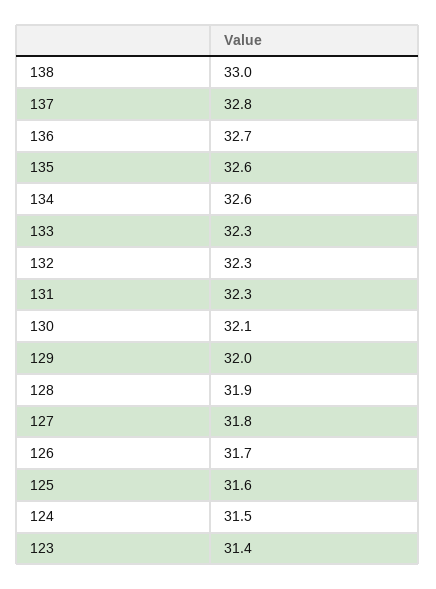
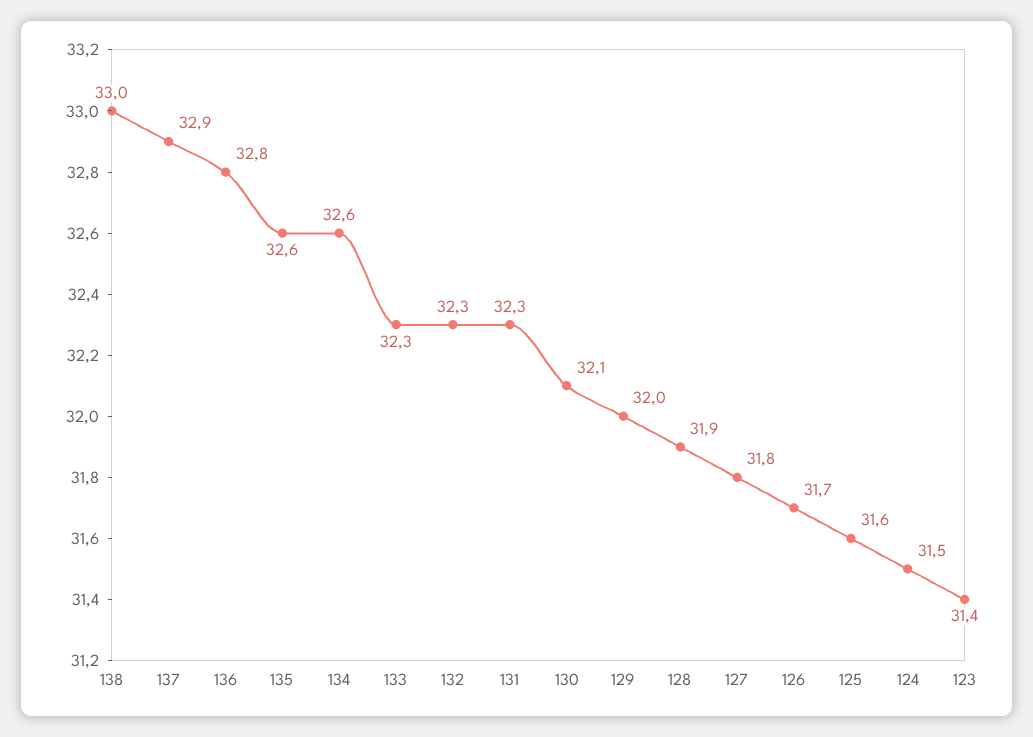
137: 32.8 -> 32.9
136: 32.7 -> 32.8

